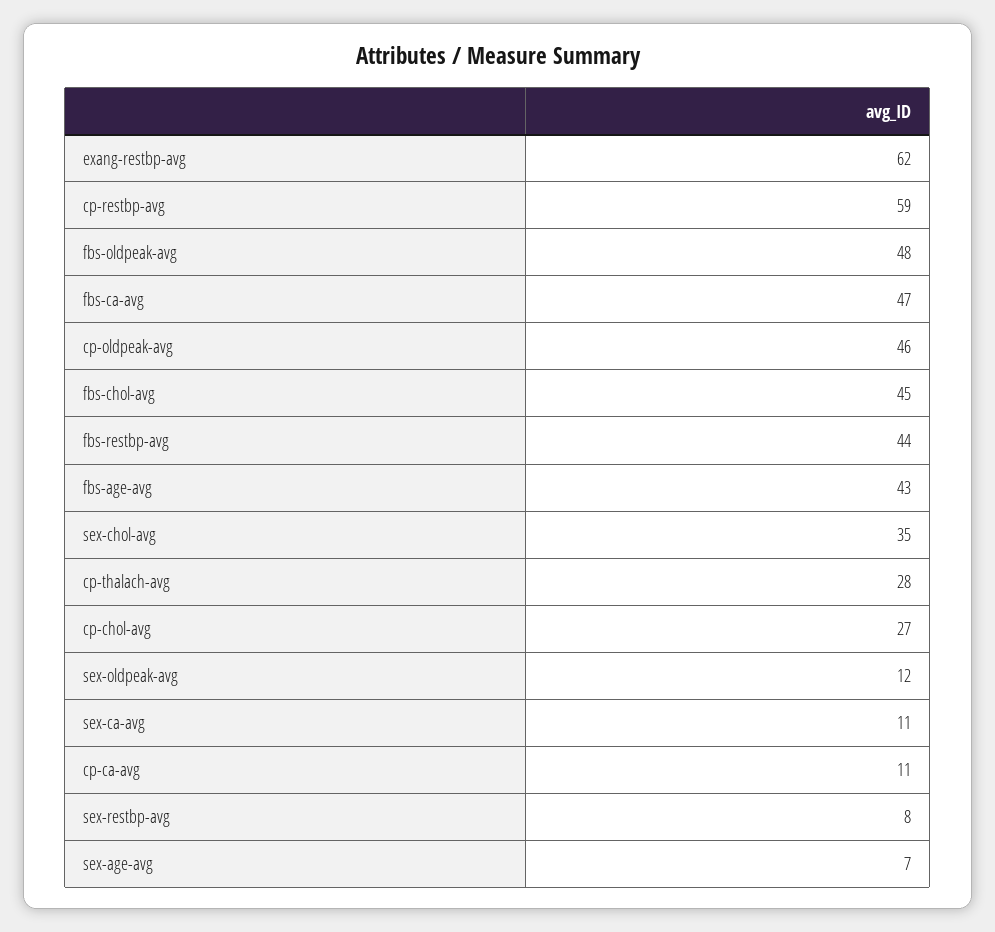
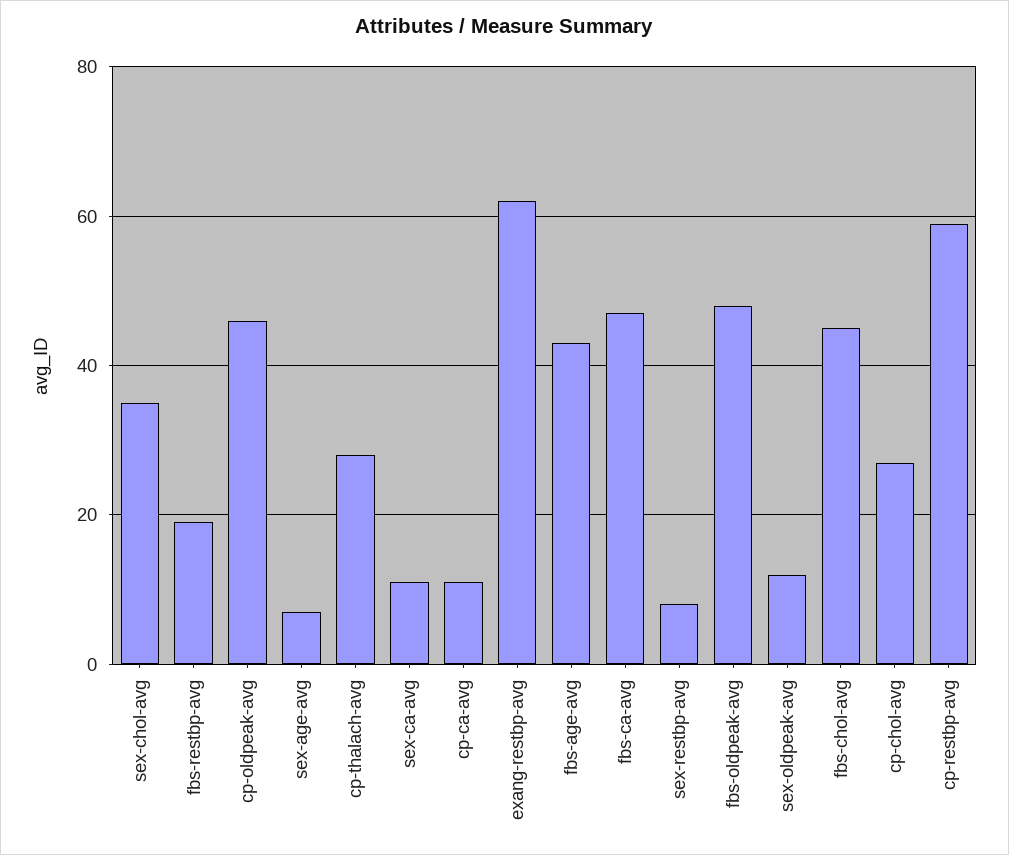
fbs-restbp-avg: 44 -> 20

